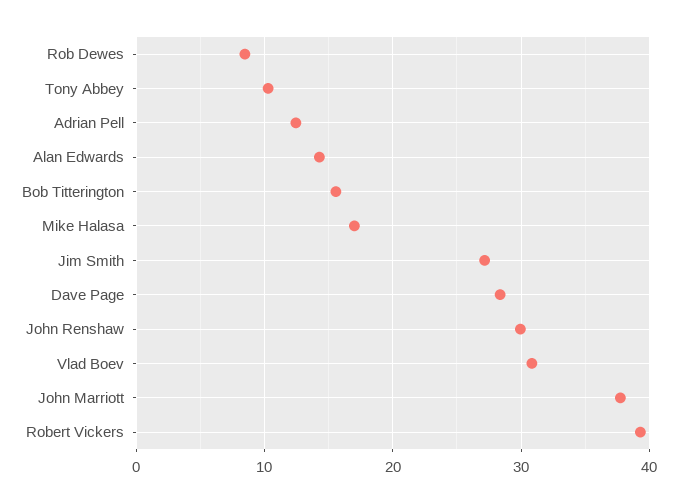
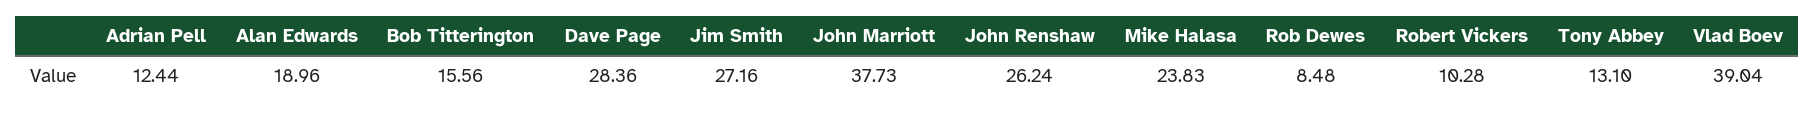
Tony Abbey: 10 -> 13.1
Alan Edwards: 14 -> 18.96
Mike Halasa: 17 -> 23.83
John Renshaw: 30 -> 26.24
Vlad Boev: 31 -> 39.04
Robert Vickers: 39 -> 10.28

